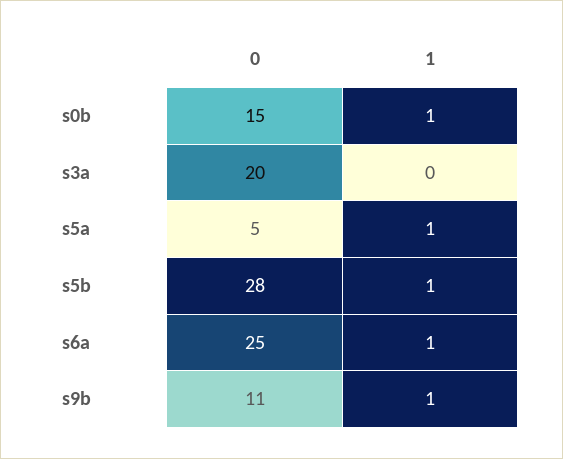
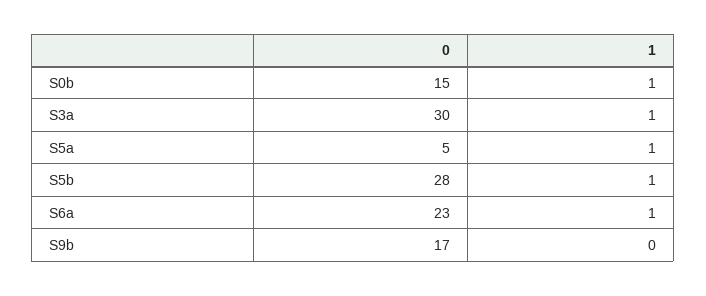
0, s3a: 20 -> 30
1, s3a: 0 -> 1
0, s6a: 25 -> 23
0, s9b: 11 -> 17
1, s9b: 1 -> 0

